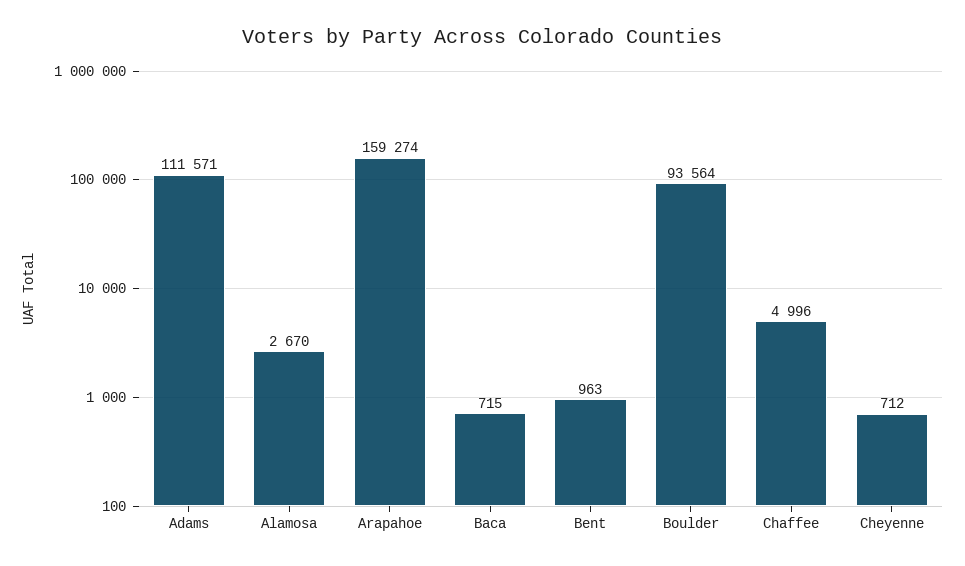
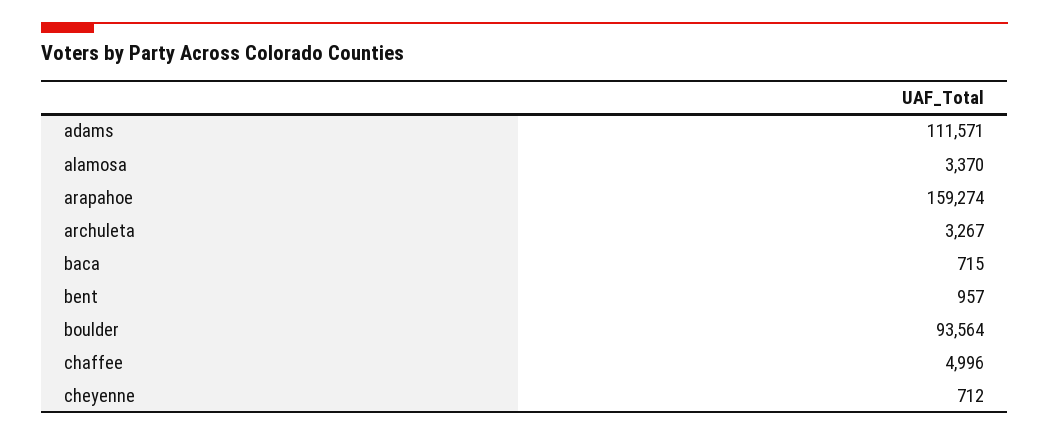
Alamosa: 2670 -> 3370
Bent: 963 -> 957
archuleta: none -> 3267

